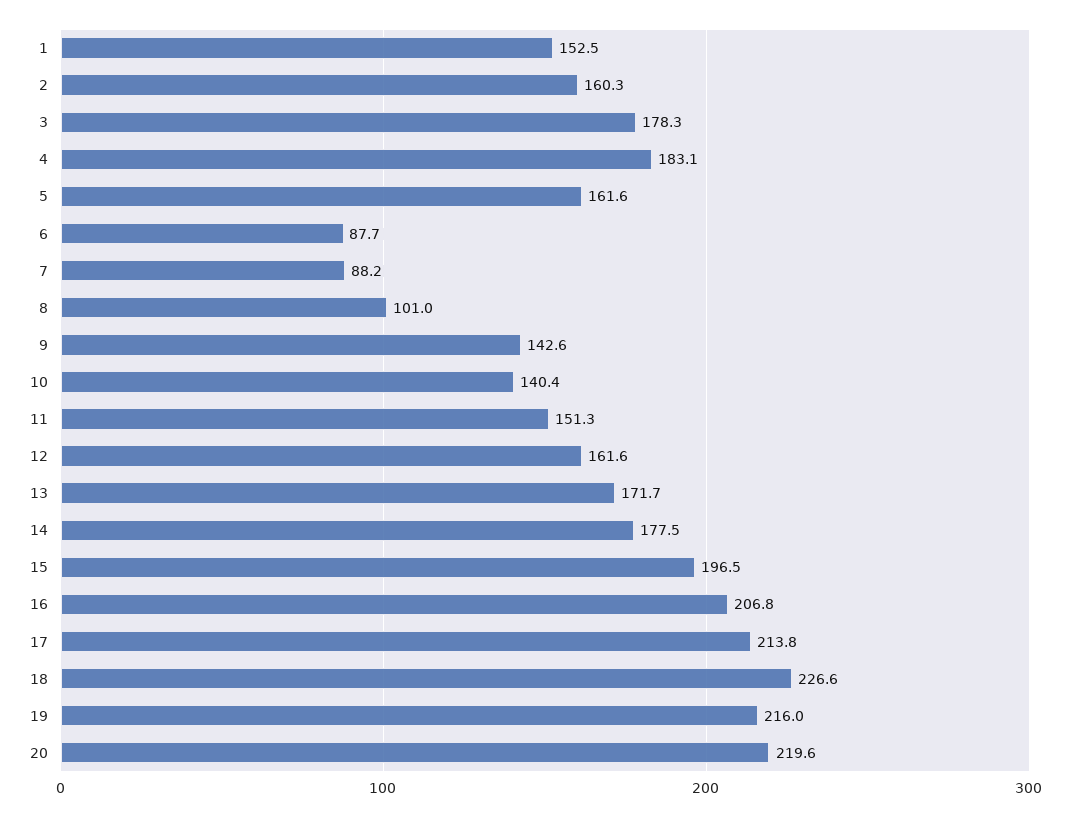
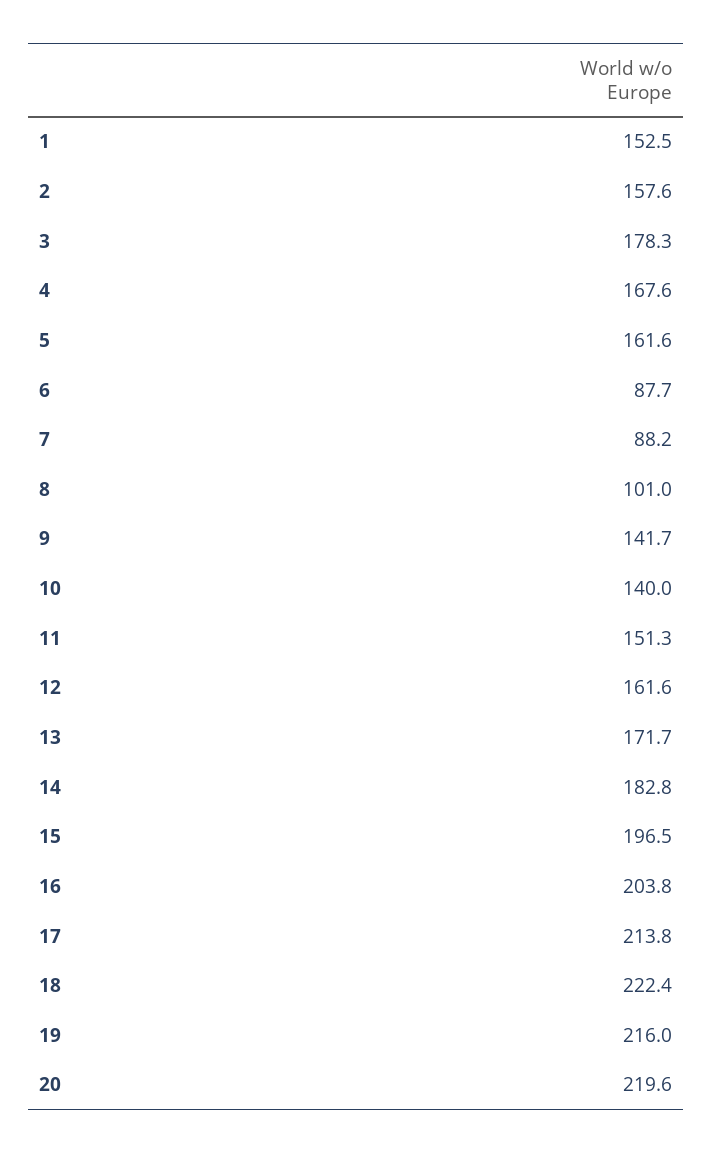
2: 160.3 -> 157.6
4: 183.1 -> 167.6
9: 142.6 -> 141.7
10: 140.4 -> 140
14: 177.5 -> 182.8
16: 206.8 -> 203.8
18: 226.6 -> 222.4

